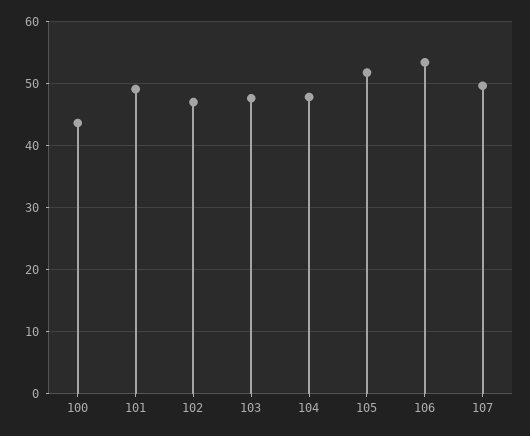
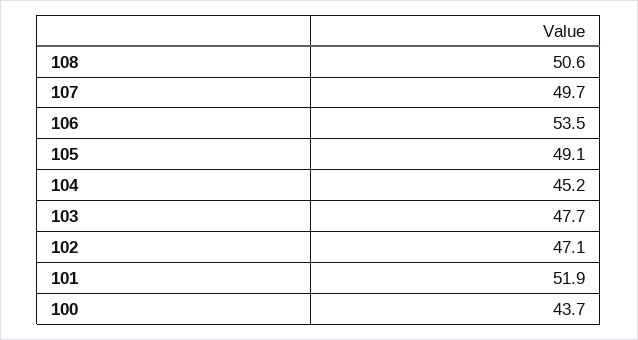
101: 49 -> 51.9
104: 48 -> 45.2
105: 52 -> 49.1
108: none -> 50.6

